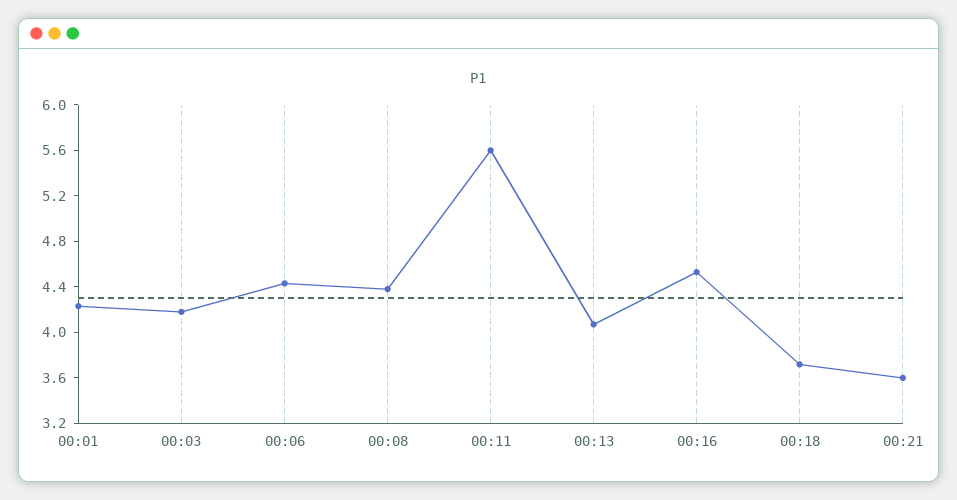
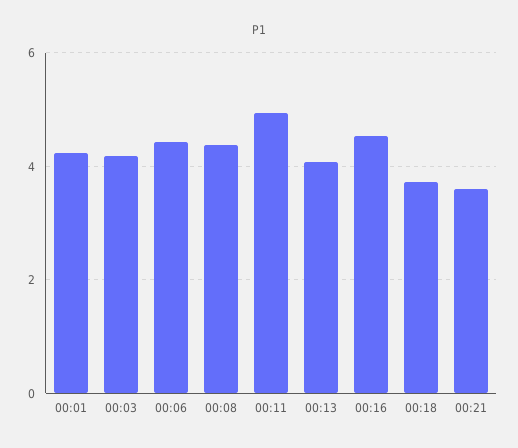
00:11: 5.6 -> 5

